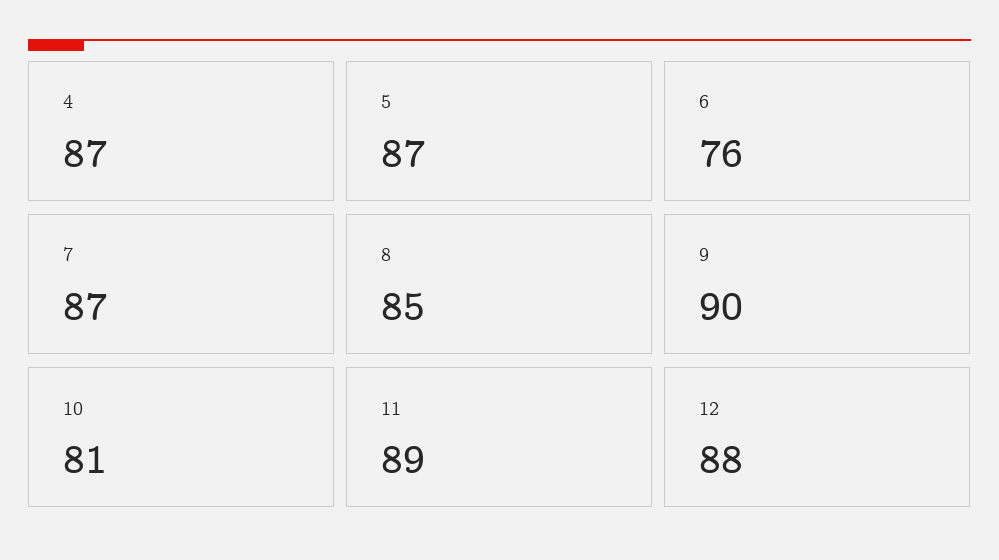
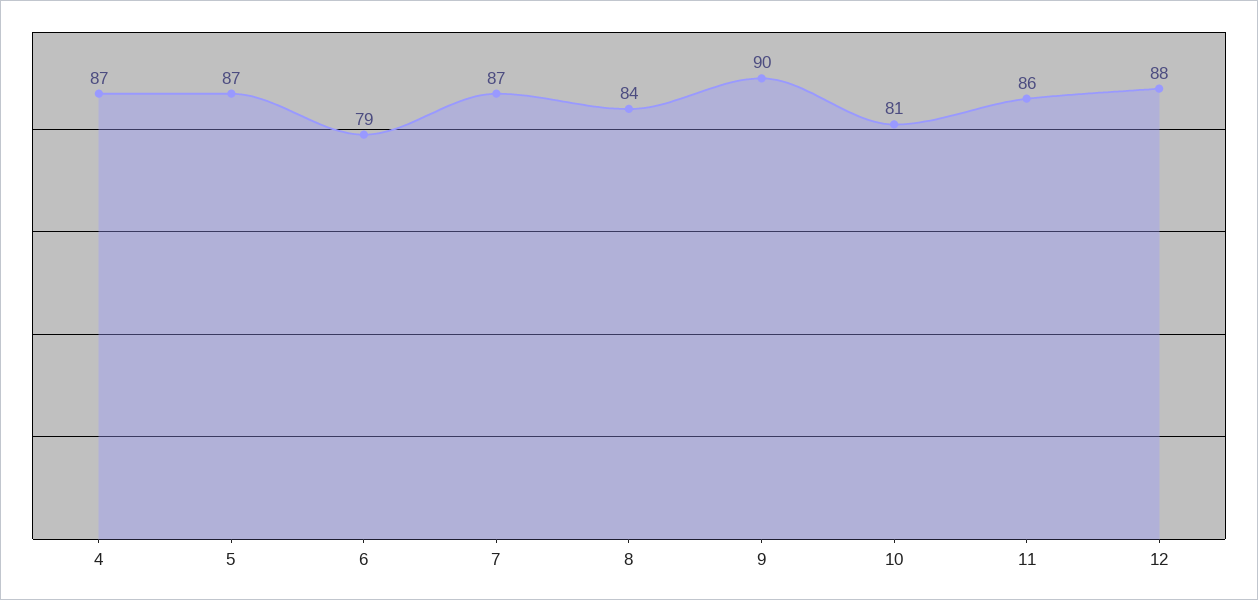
6: 76 -> 79
8: 85 -> 84
11: 89 -> 86

